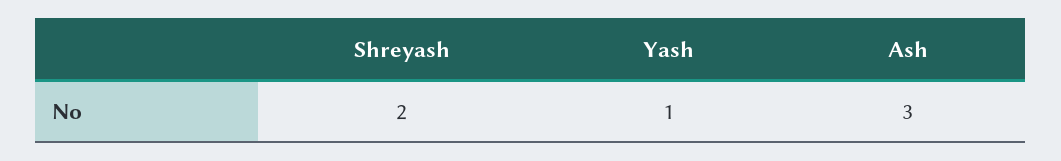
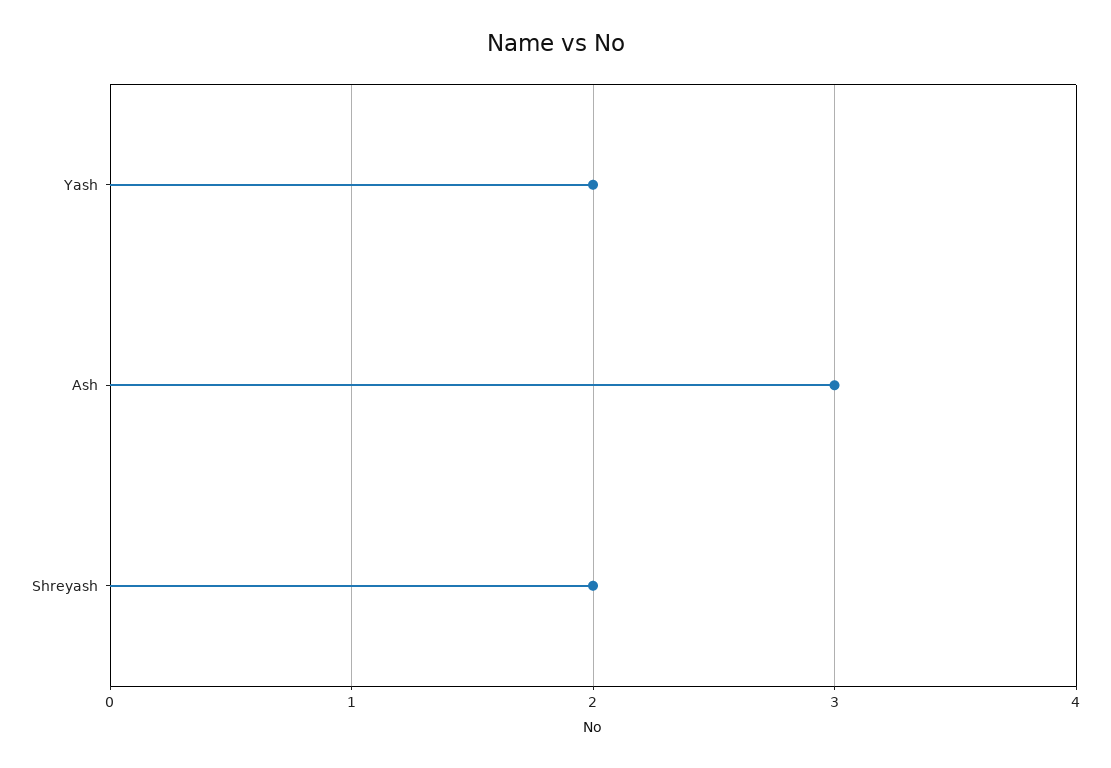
Yash: 1 -> 2

